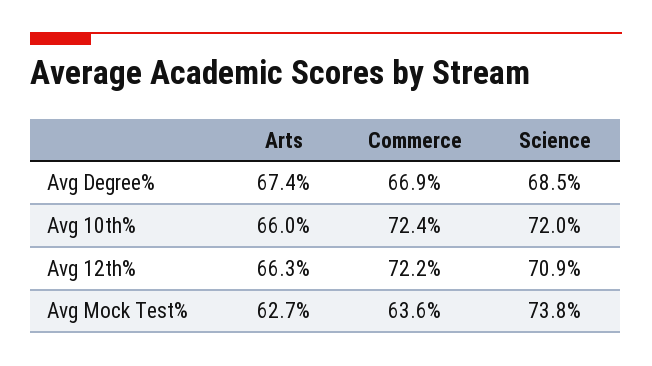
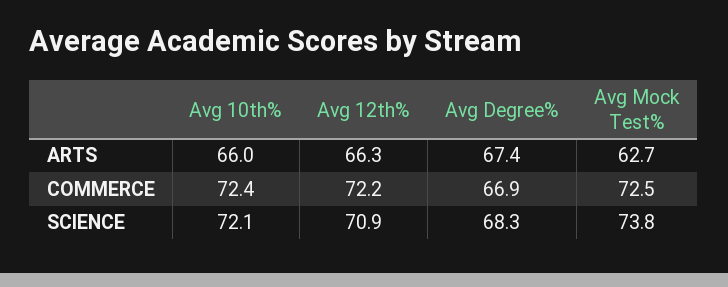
Science, Avg Degree%: 68.5 -> 68.3
Science, Avg 10th%: 72 -> 72.1
Commerce, Avg Mock Test%: 63.6 -> 72.5

